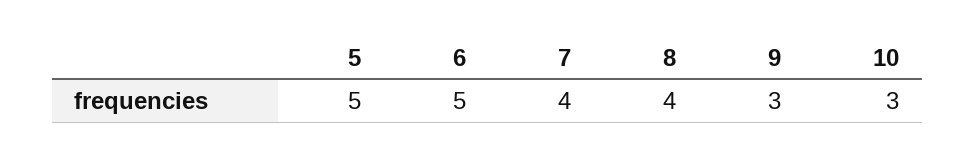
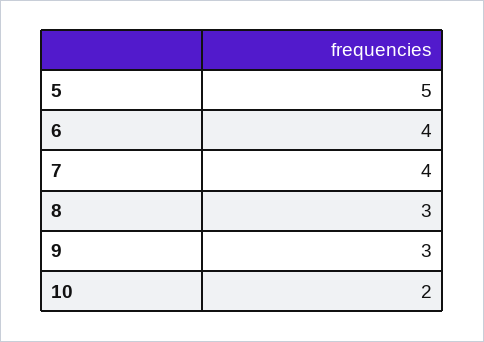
6: 5 -> 4
8: 4 -> 3
10: 3 -> 2

